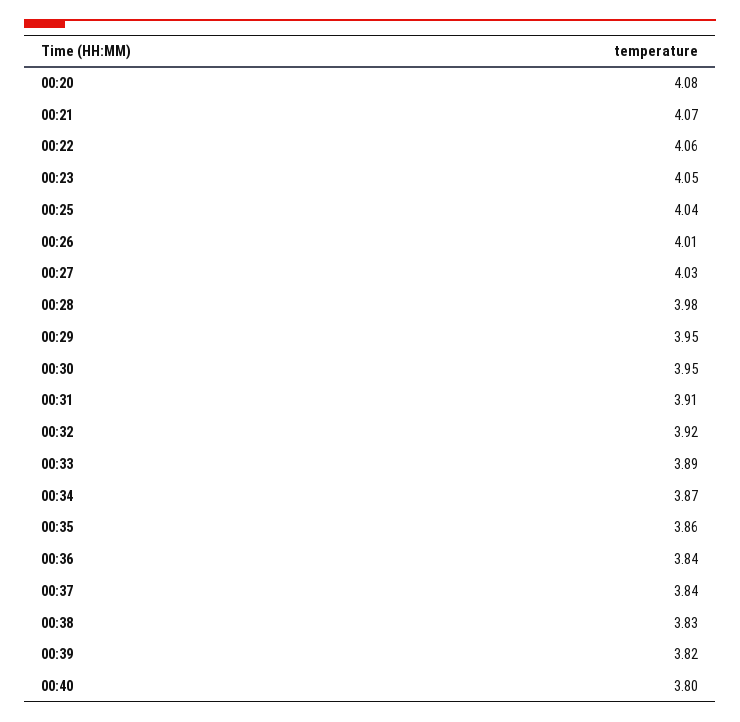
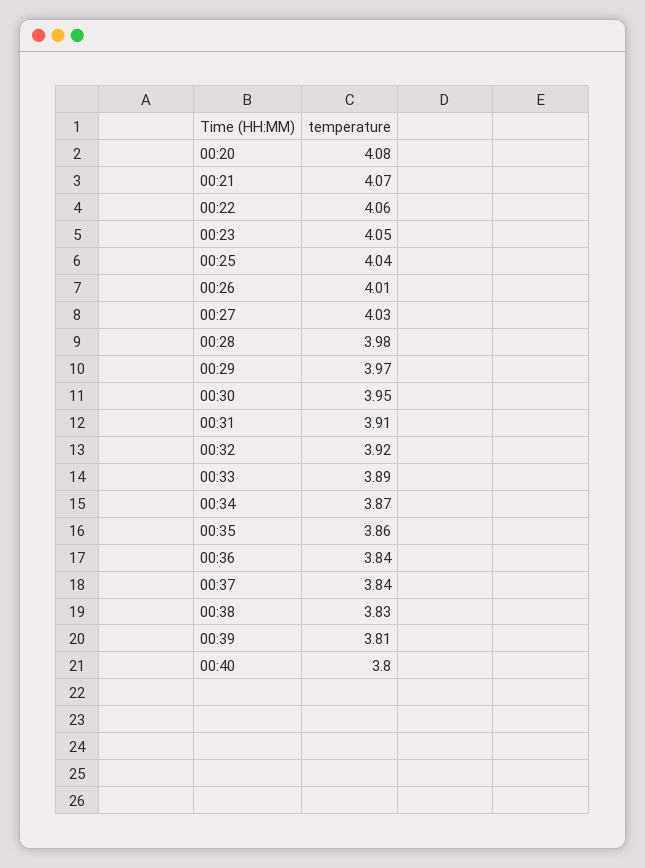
00:29: 3.95 -> 3.97
00:39: 3.82 -> 3.81

